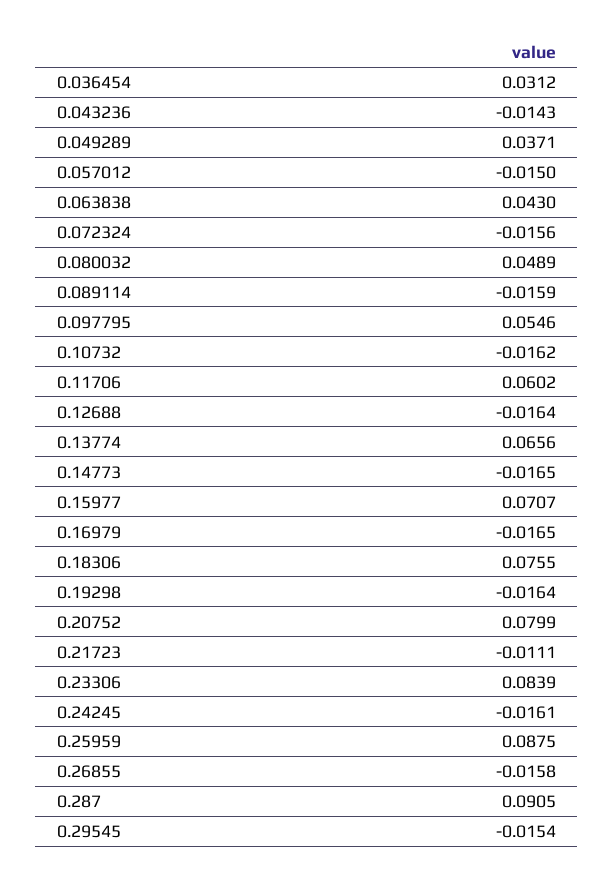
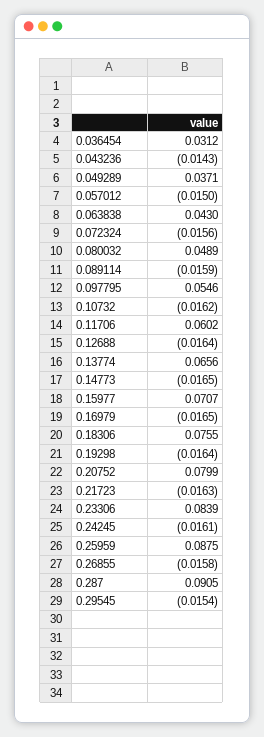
0.21723: -0.0111 -> -0.0163

